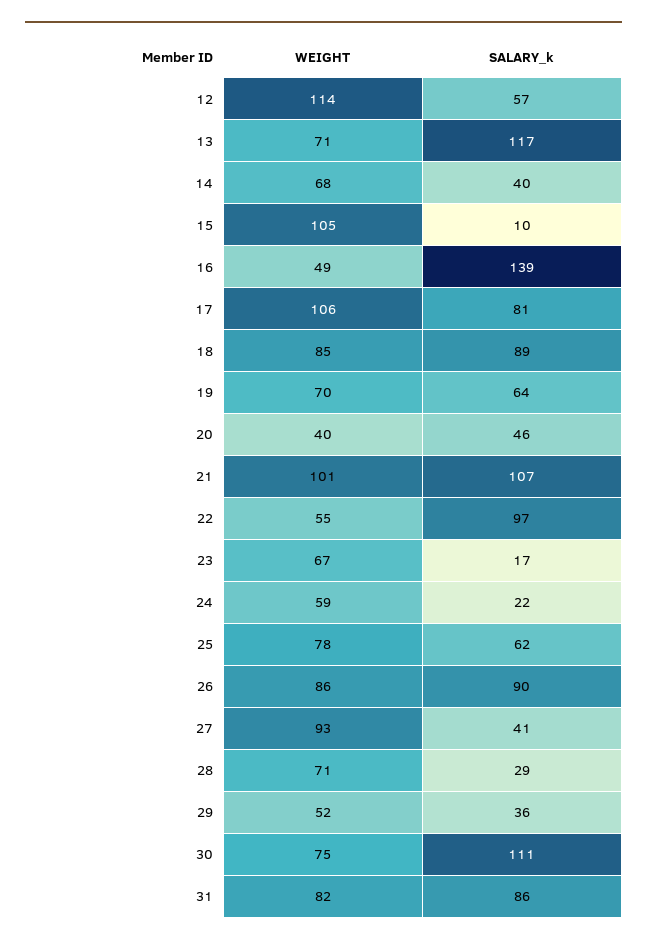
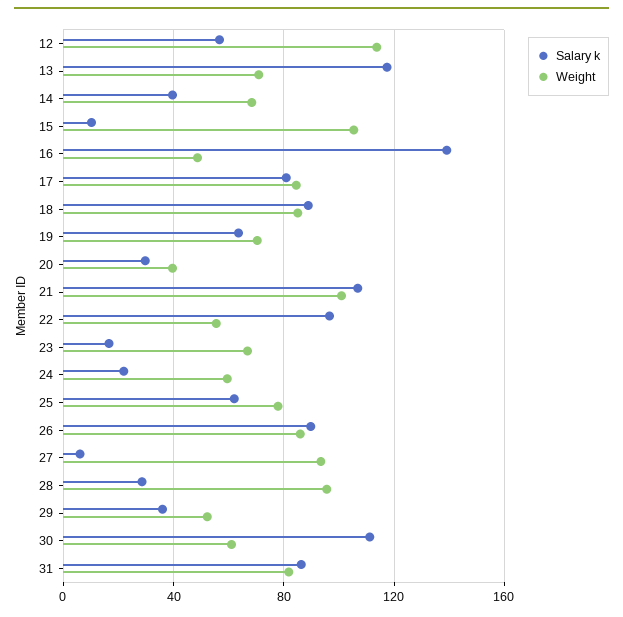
WEIGHT, 17: 106 -> 85
SALARY_k, 20: 46 -> 30
SALARY_k, 27: 41 -> 5
WEIGHT, 28: 71 -> 95
WEIGHT, 30: 75 -> 60

